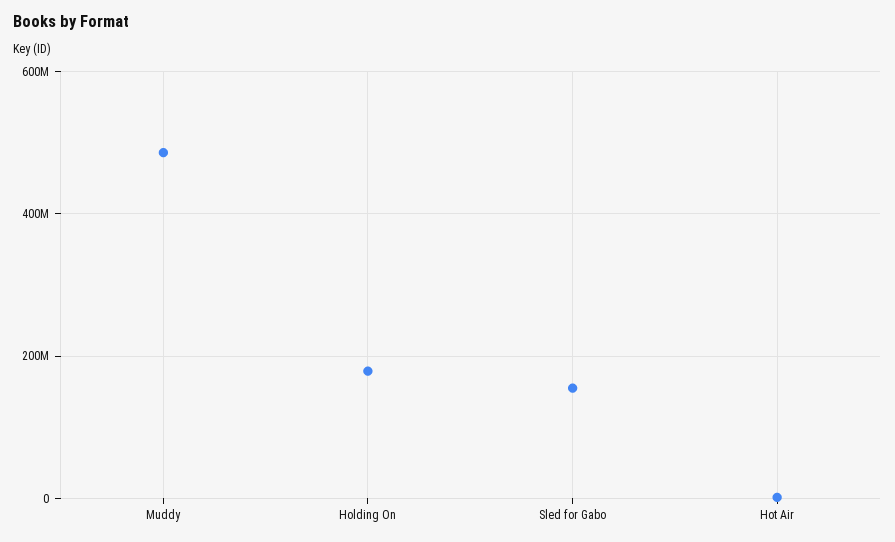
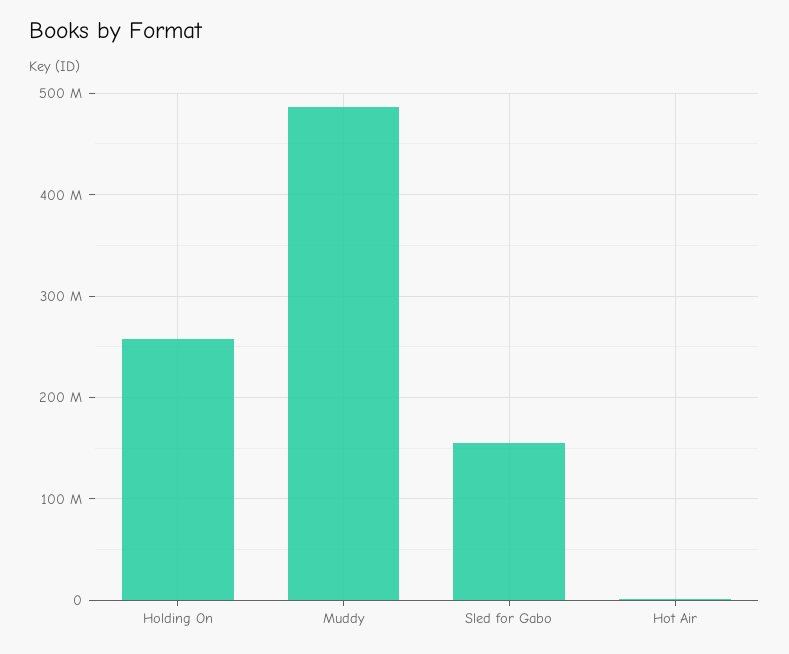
Holding On: 180000000 -> 260000000

